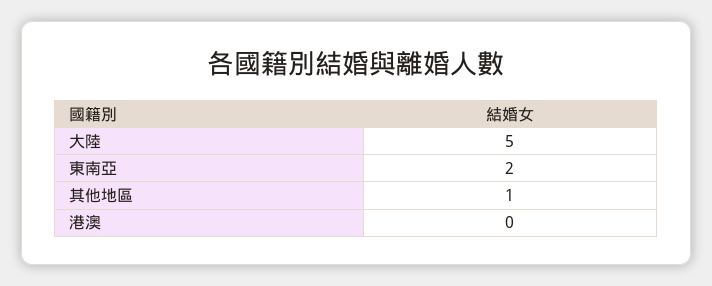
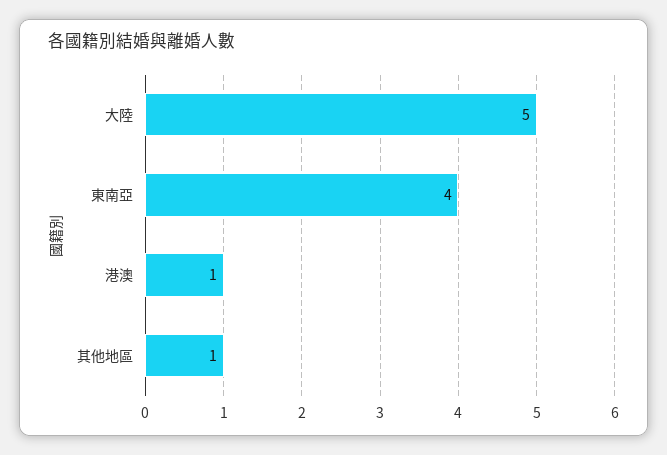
東南亞: 2 -> 4
港澳: 0 -> 1

